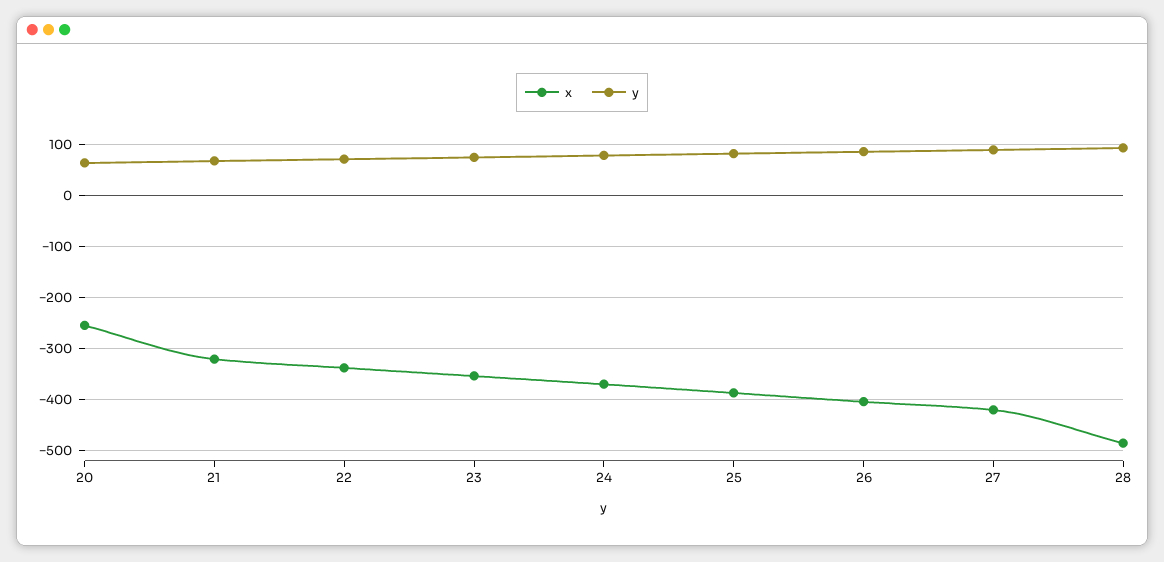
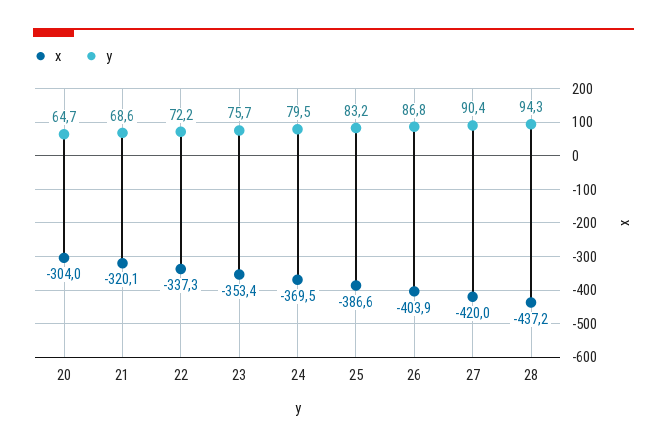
x, 20: -260 -> -304
x, 28: -480 -> -437.2

